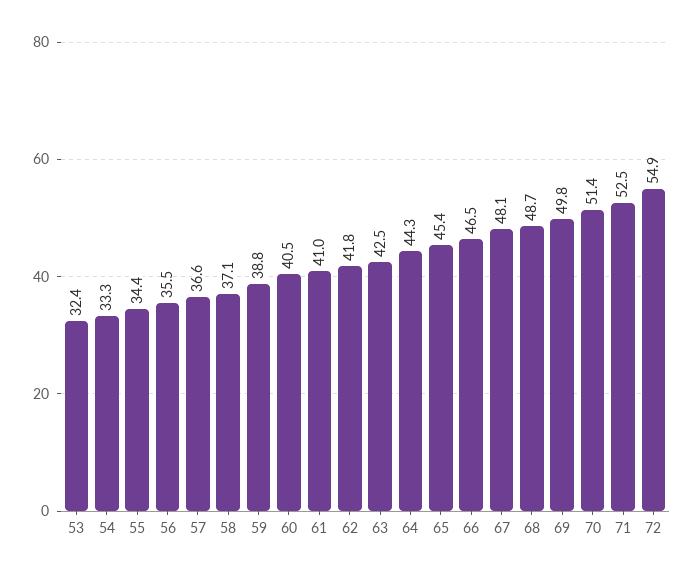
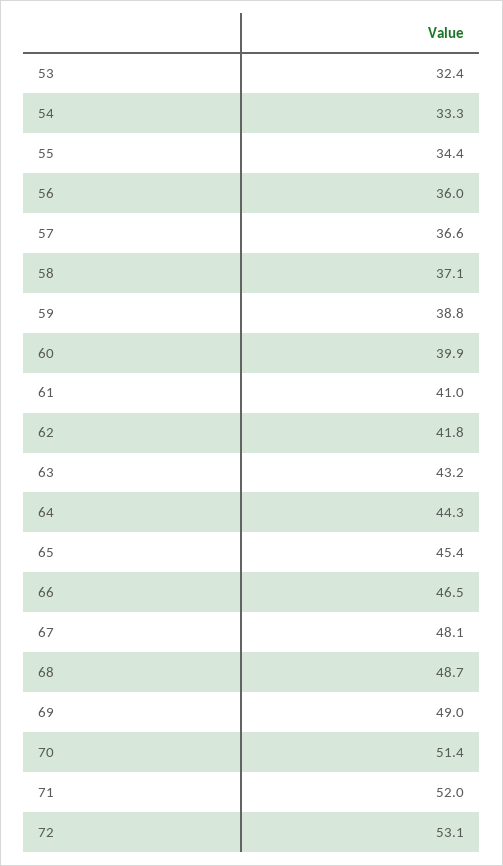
56: 35.5 -> 36
60: 40.5 -> 39.9
63: 42.5 -> 43.2
69: 49.8 -> 49
71: 52.5 -> 52
72: 54.9 -> 53.1

